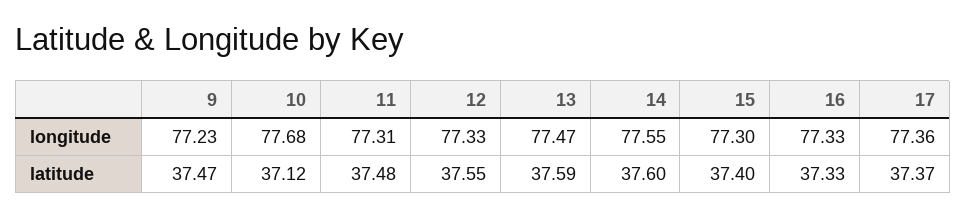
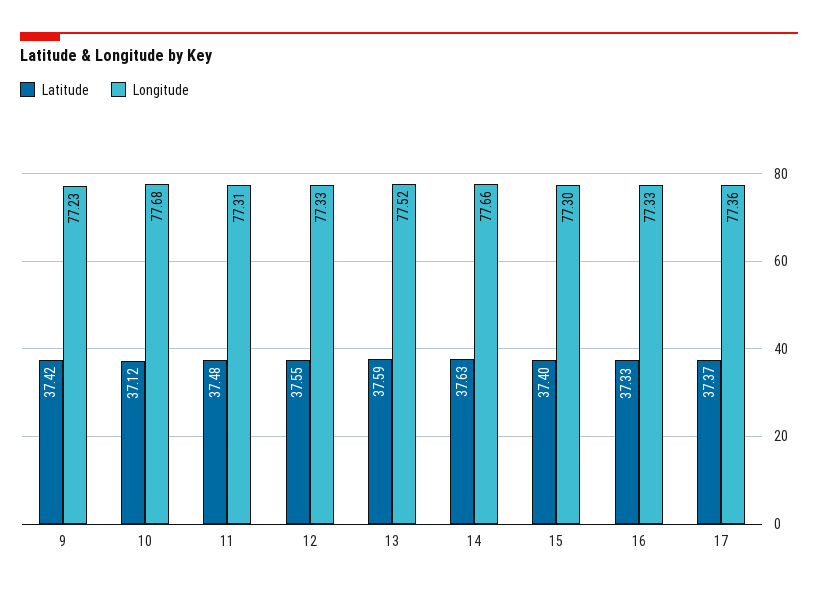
longitude, 13: 77.47 -> 77.52
longitude, 14: 77.55 -> 77.66
latitude, 9: 37.47 -> 37.42
latitude, 14: 37.6 -> 37.63

